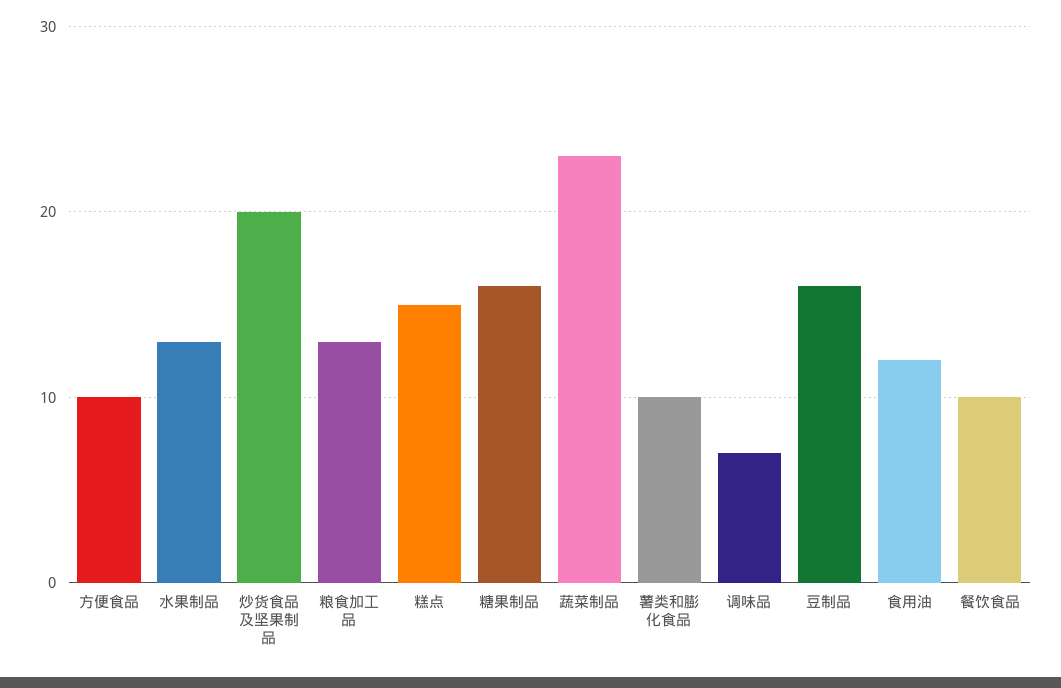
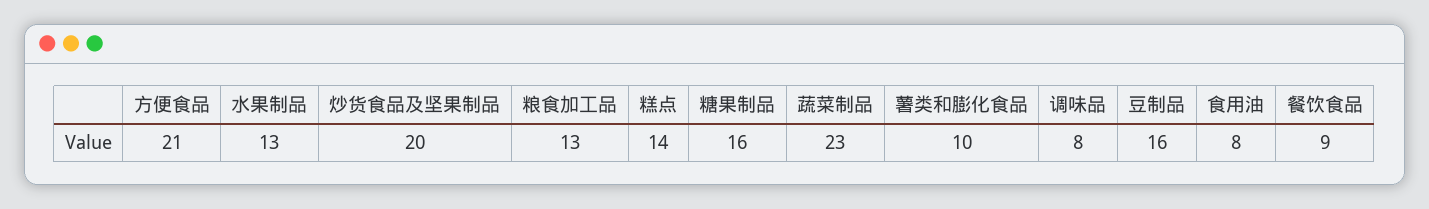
方便食品: 10 -> 21
糕点: 15 -> 14
调味品: 7 -> 8
食用油: 12 -> 8
餐饮食品: 10 -> 9

